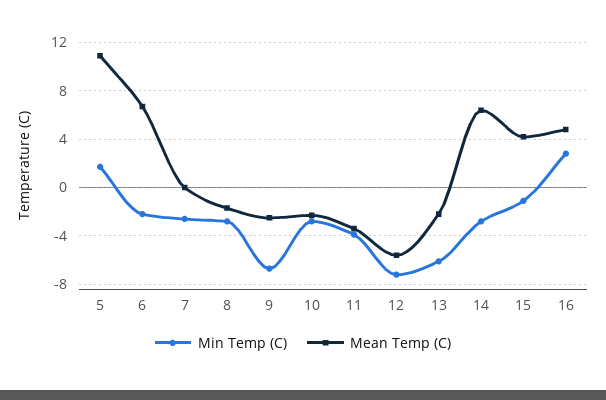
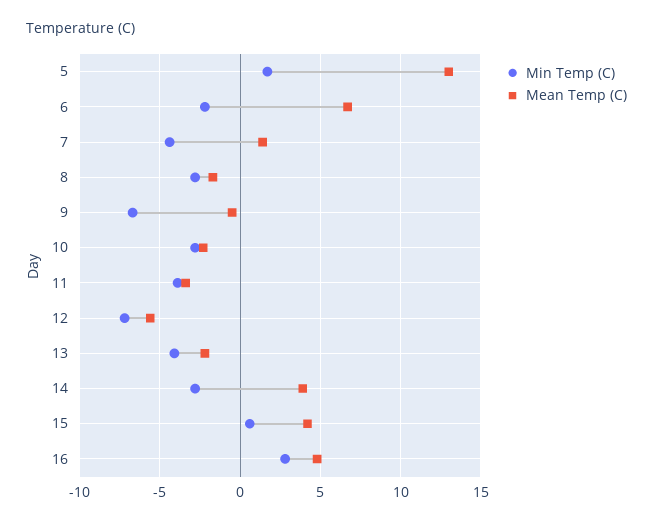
Mean Temp (C), 5: 11 -> 13
Min Temp (C), 7: -2.5 -> -4.5
Mean Temp (C), 7: 0 -> 1.5
Mean Temp (C), 9: -2.5 -> -0.5
Min Temp (C), 13: -6 -> -4
Mean Temp (C), 14: 6.5 -> 4
Min Temp (C), 15: -1 -> 0.5

